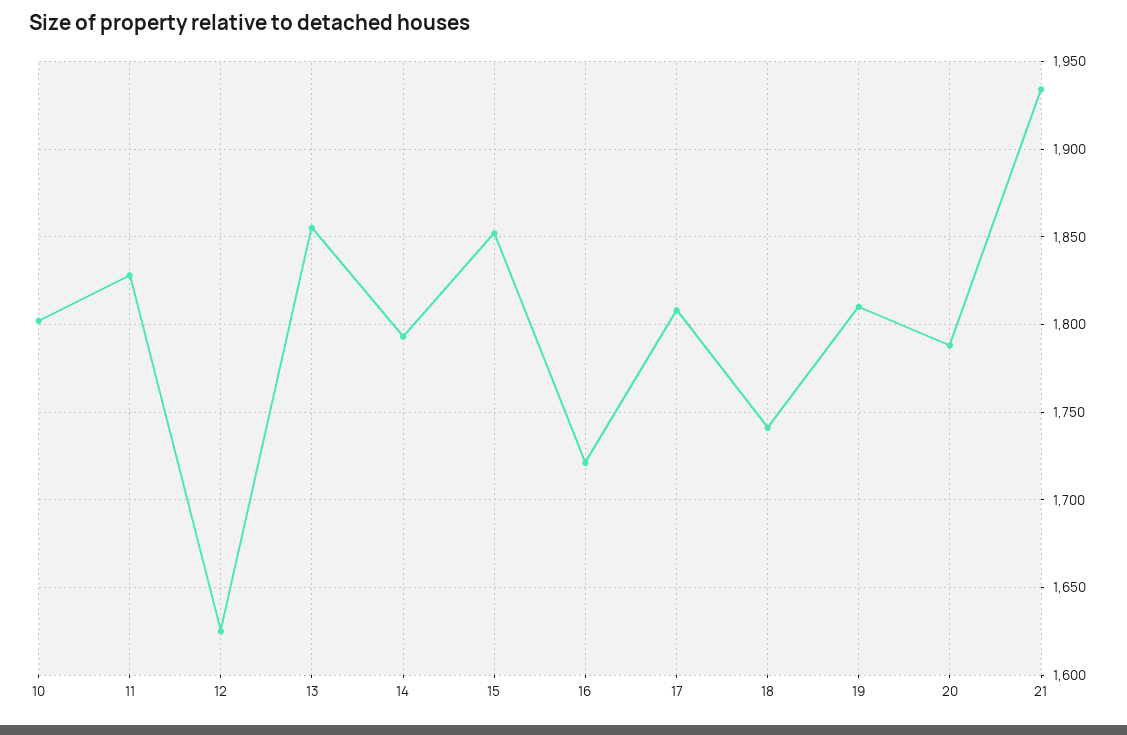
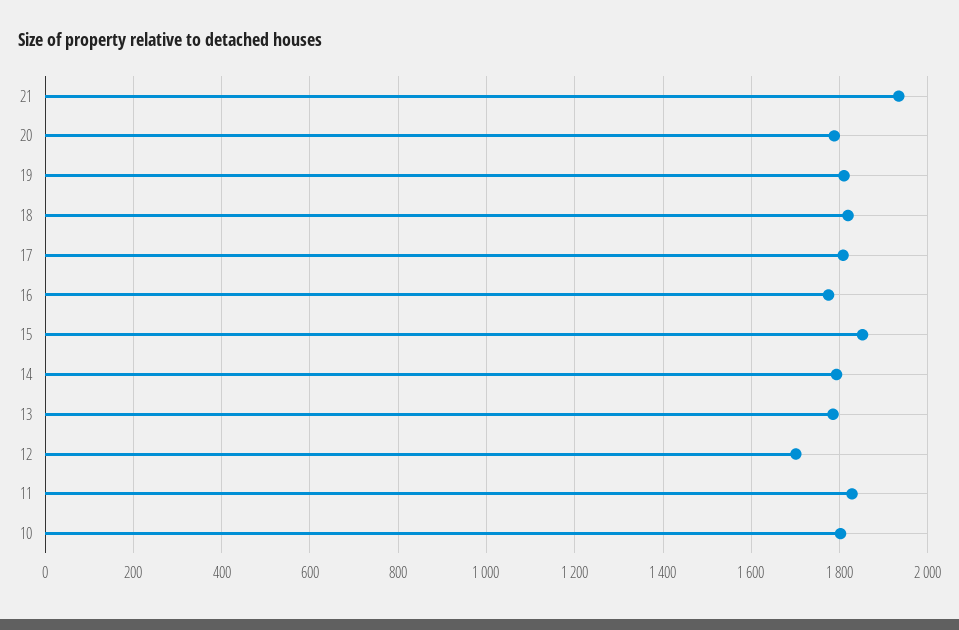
12: 1625 -> 1700
13: 1855 -> 1780
16: 1720 -> 1780
18: 1740 -> 1820

